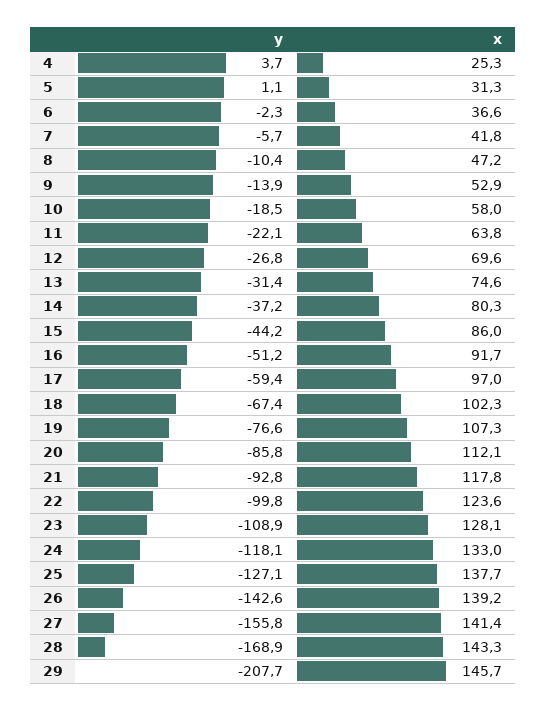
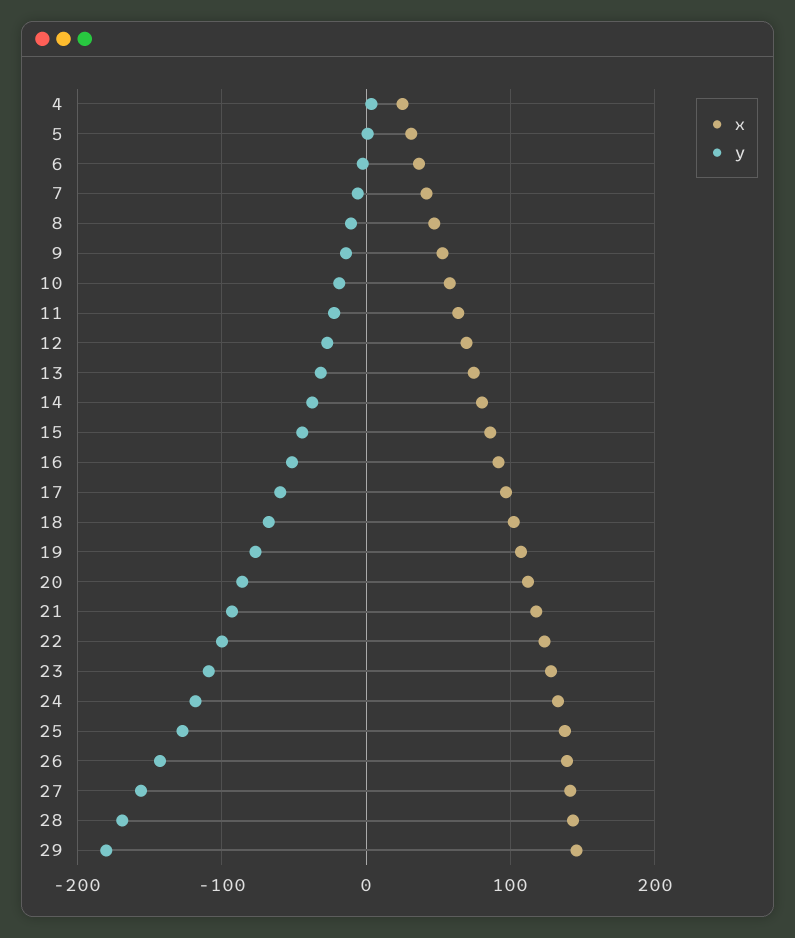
y, 29: -207.7 -> -180

